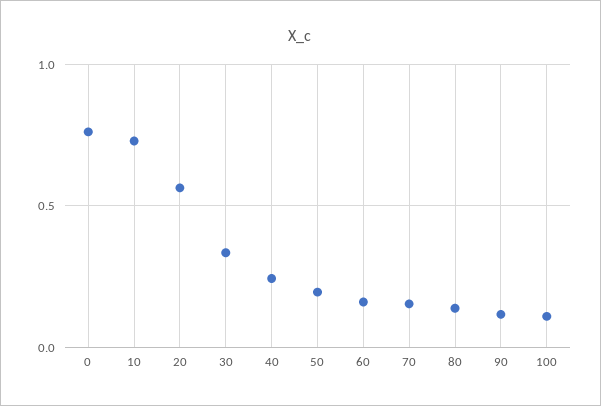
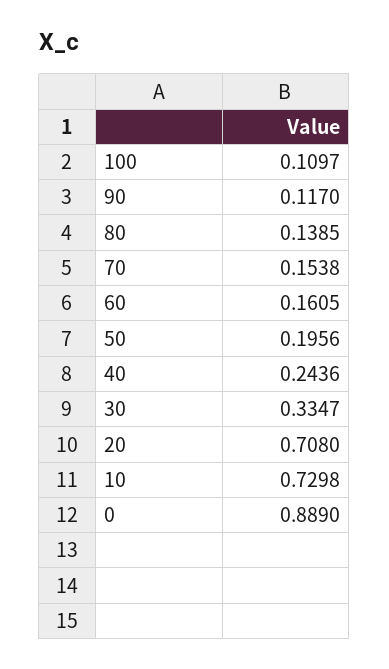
0: 0.75 -> 0.889
20: 0.55 -> 0.708

